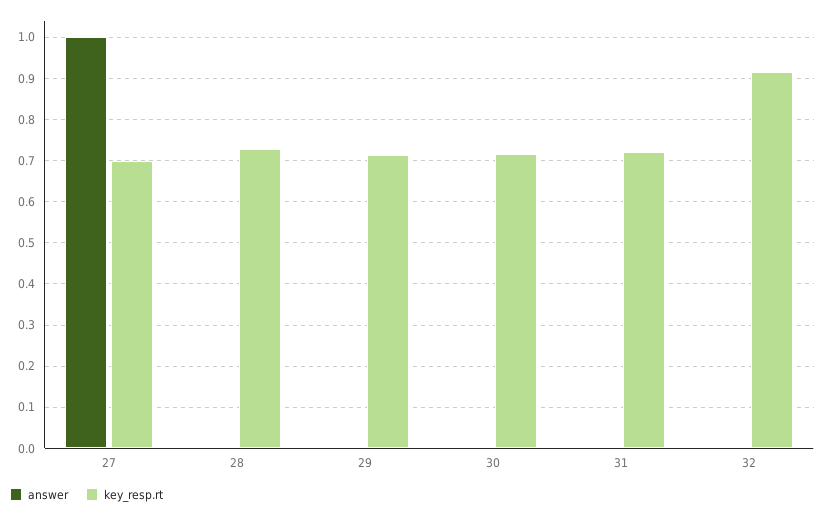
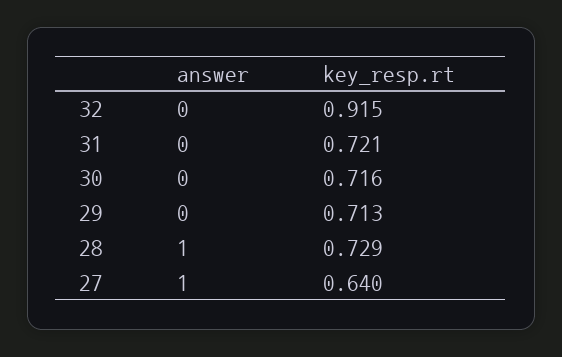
key_resp.rt, 27: 0.7 -> 0.64
answer, 28: 0 -> 1

